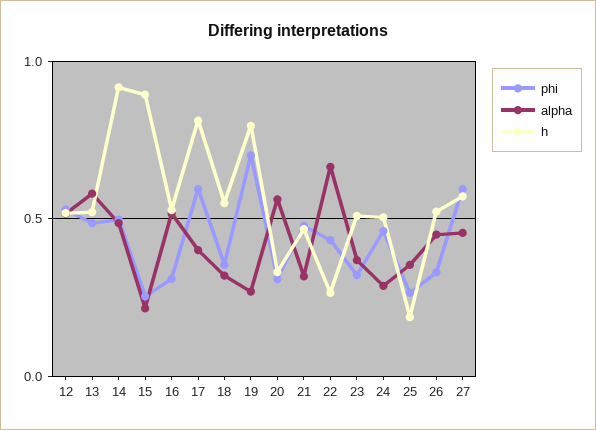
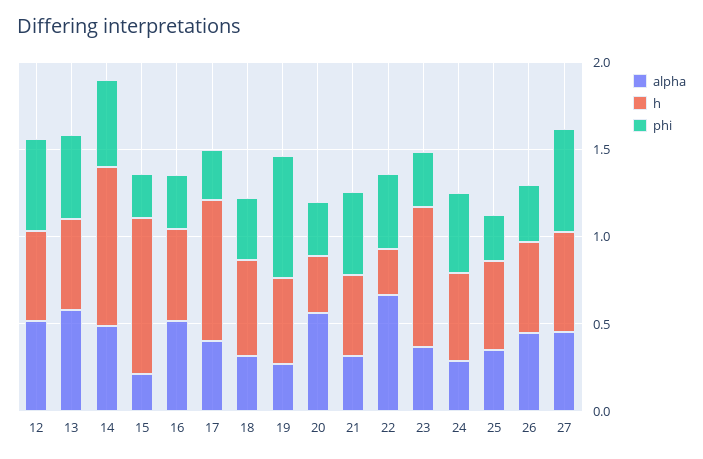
phi, 17: 0.6 -> 0.3
h, 19: 0.8 -> 0.5
h, 23: 0.5 -> 0.8
h, 25: 0.2 -> 0.5

